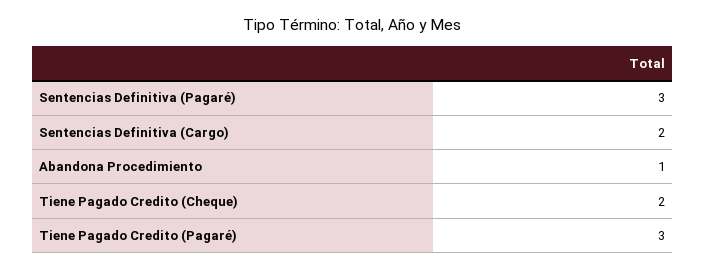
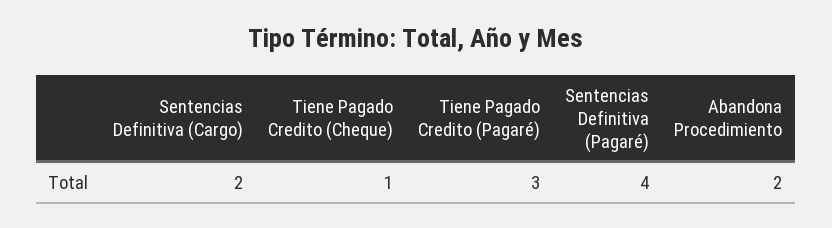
Sentencias Definitiva (Pagaré): 3 -> 4
Abandona Procedimiento: 1 -> 2
Tiene Pagado Credito (Cheque): 2 -> 1

